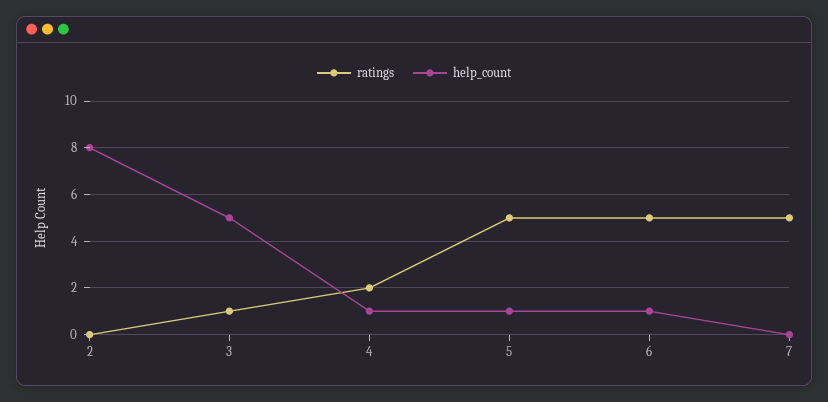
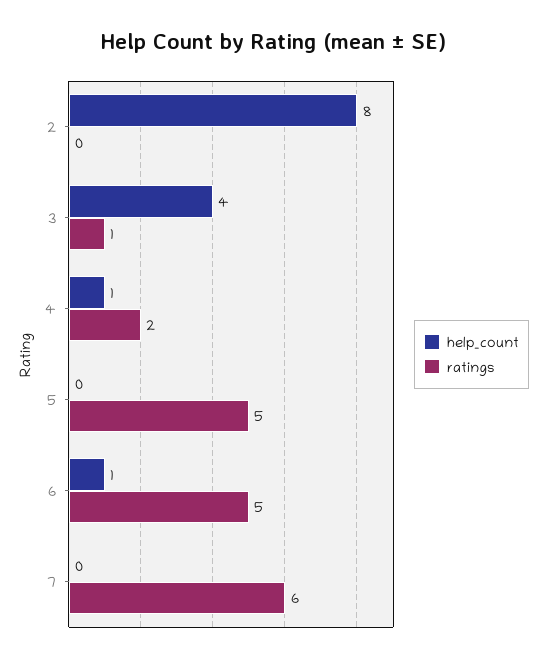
help_count, 3: 5 -> 4
help_count, 5: 1 -> 0
ratings, 7: 5 -> 6

